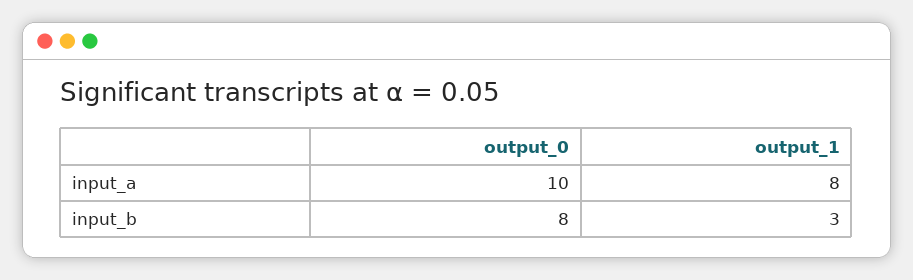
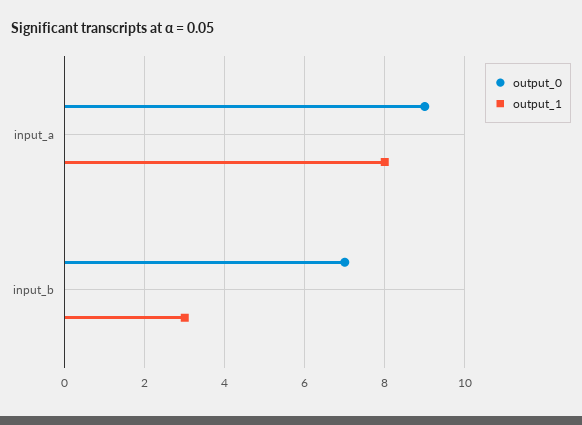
output_0, input_a: 10 -> 9
output_0, input_b: 8 -> 7

